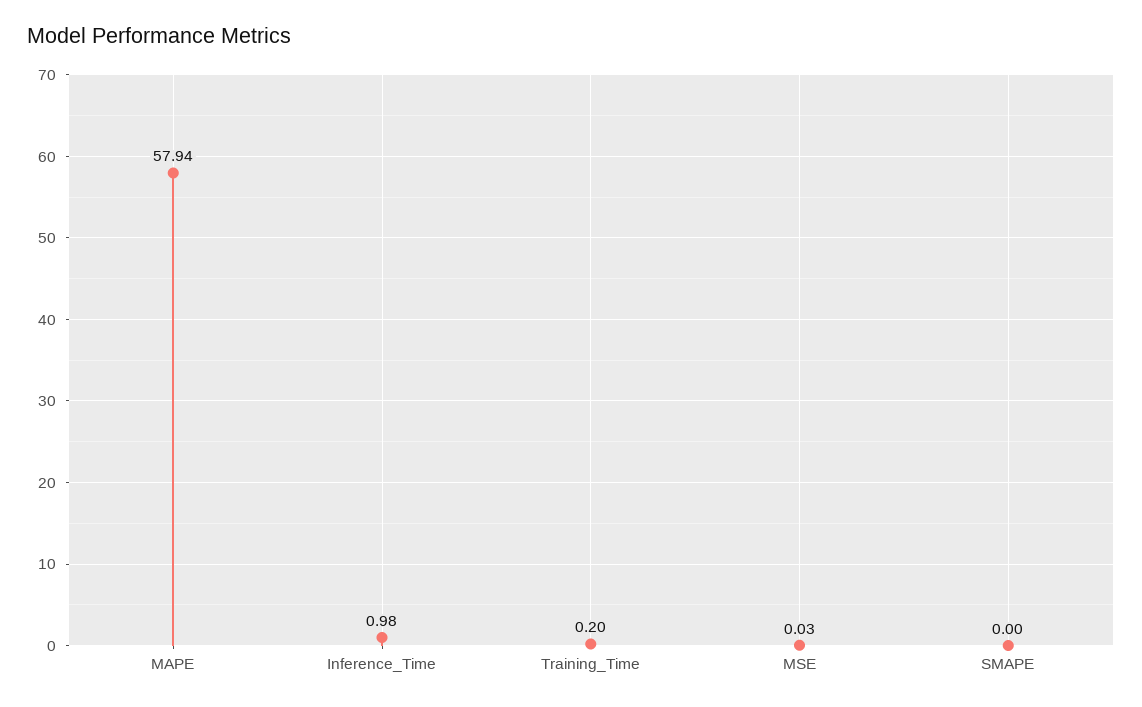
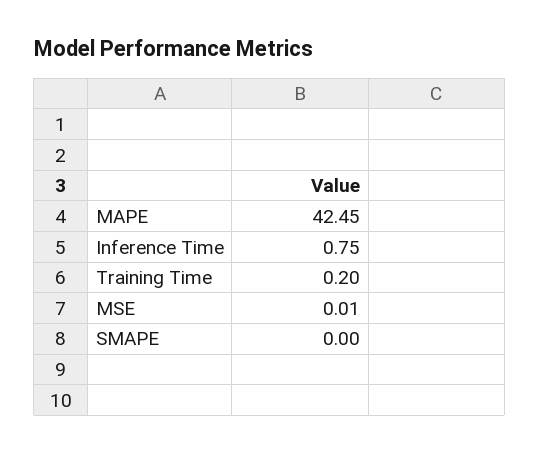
MAPE: 57.94 -> 42.45
Inference_Time: 0.98 -> 0.75
MSE: 0.03 -> 0.01

